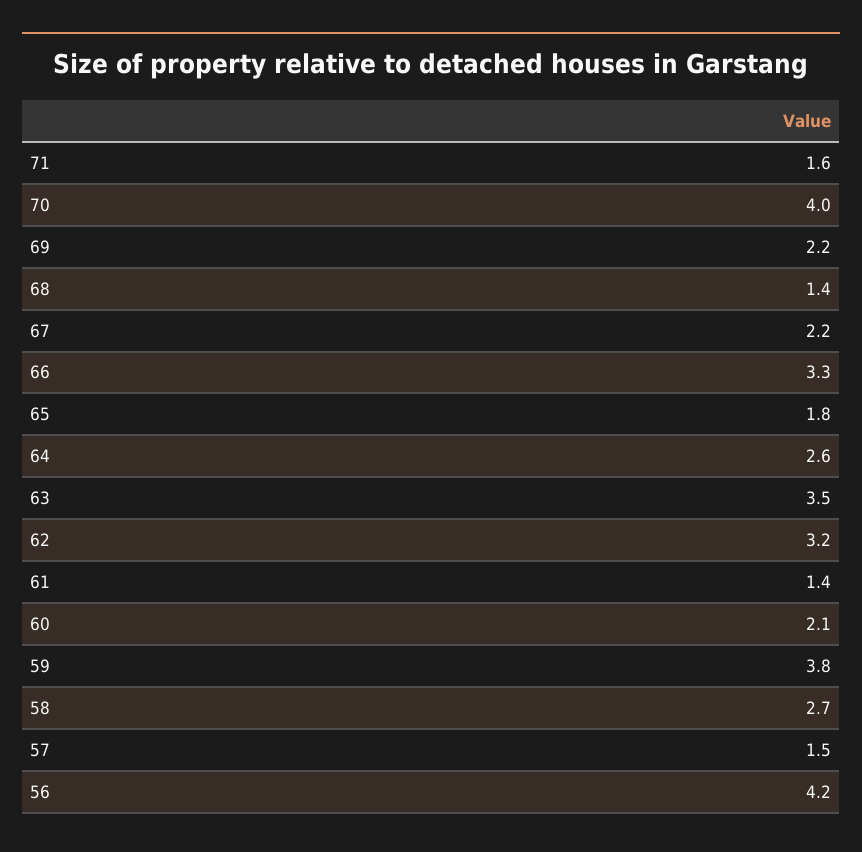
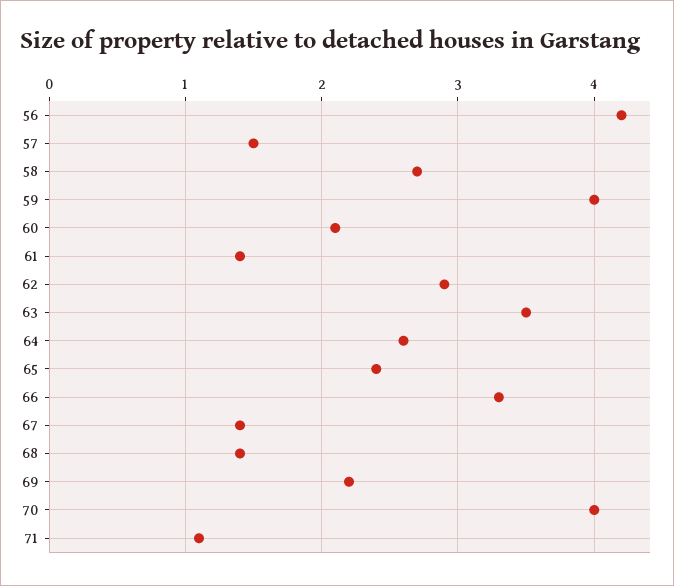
71: 1.6 -> 1.1
67: 2.2 -> 1.4
65: 1.8 -> 2.4
62: 3.2 -> 2.9
59: 3.8 -> 4

